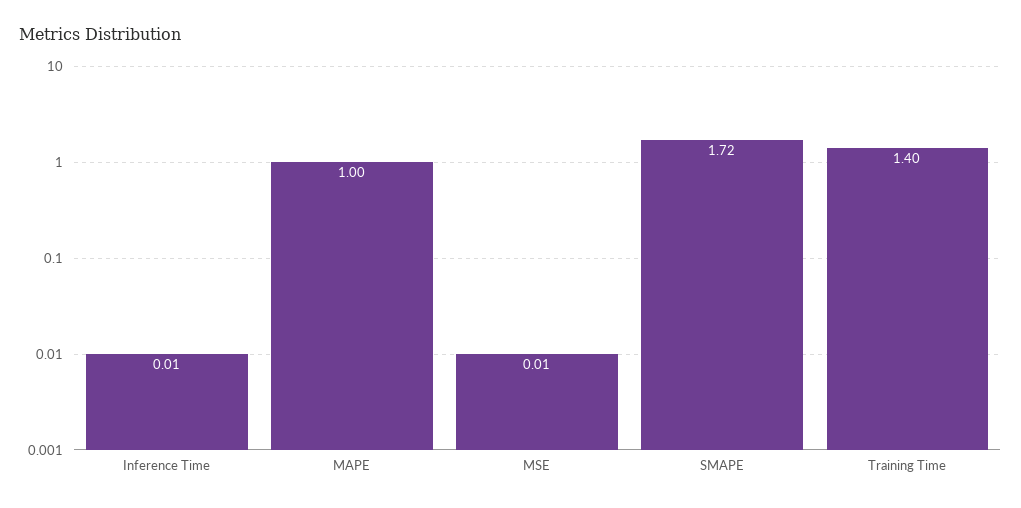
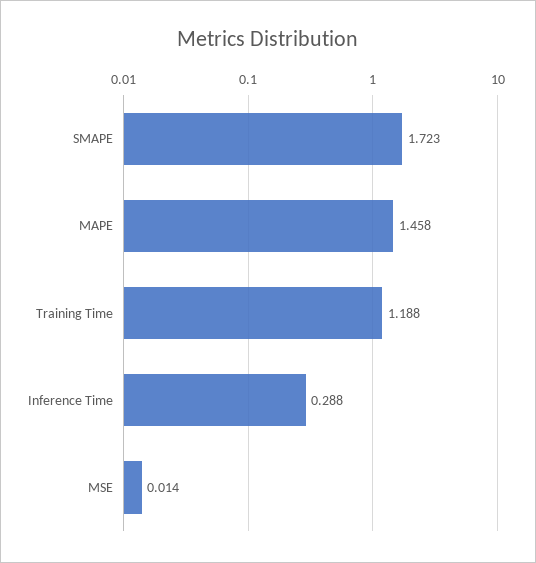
Inference Time: 0.01 -> 0.288
MAPE: 1 -> 1.458
Training Time: 1.4 -> 1.188

